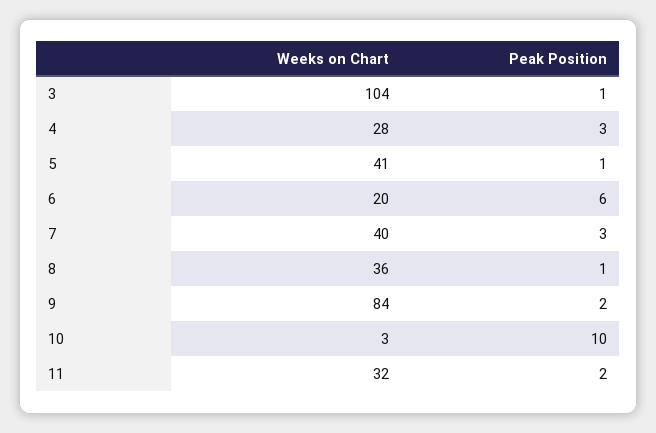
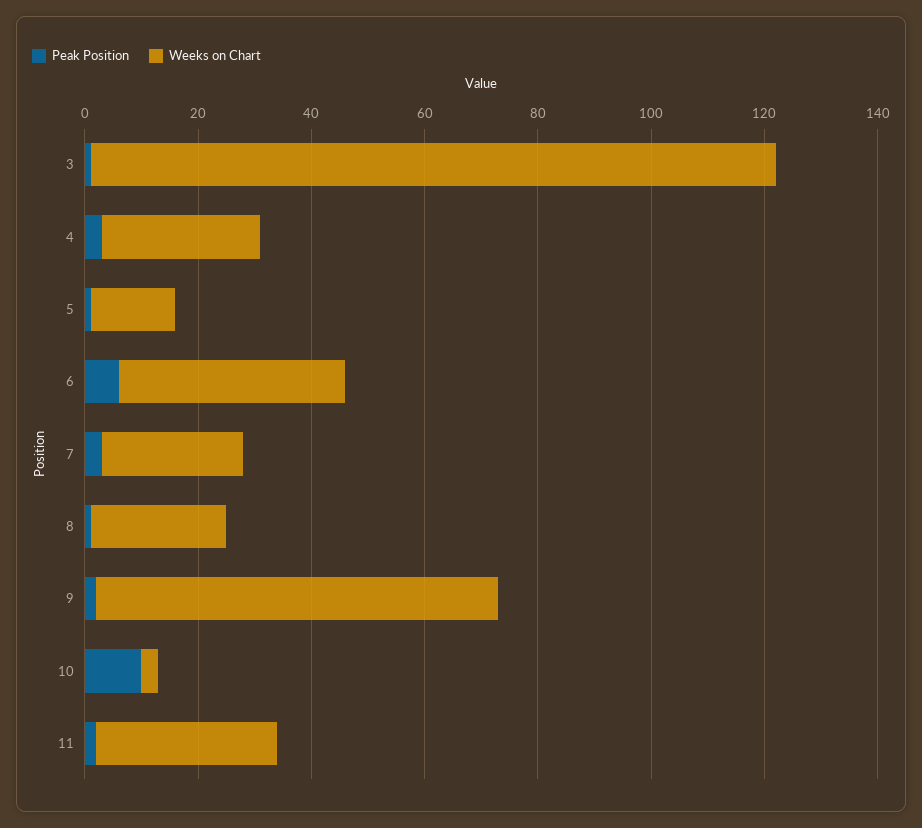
Weeks on Chart, 3: 104 -> 120
Weeks on Chart, 5: 41 -> 15
Weeks on Chart, 6: 20 -> 40
Weeks on Chart, 7: 40 -> 25
Weeks on Chart, 8: 36 -> 25
Weeks on Chart, 9: 84 -> 70

